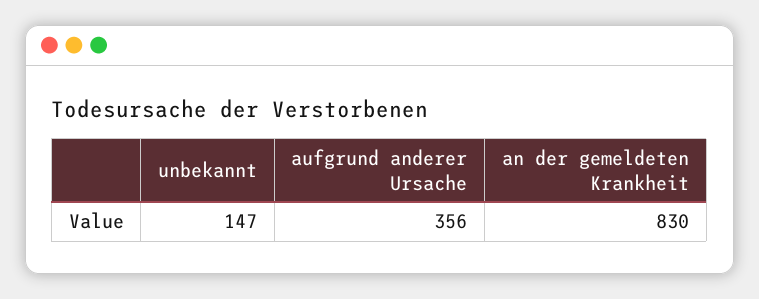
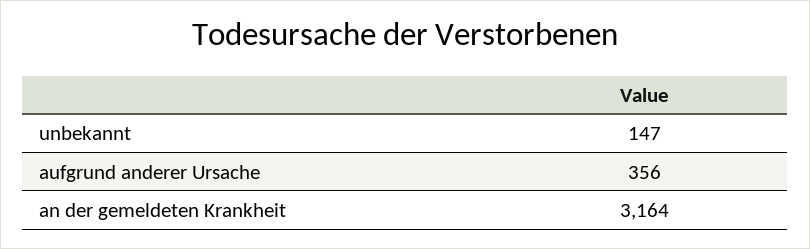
an der gemeldeten Krankheit: 830 -> 3164

